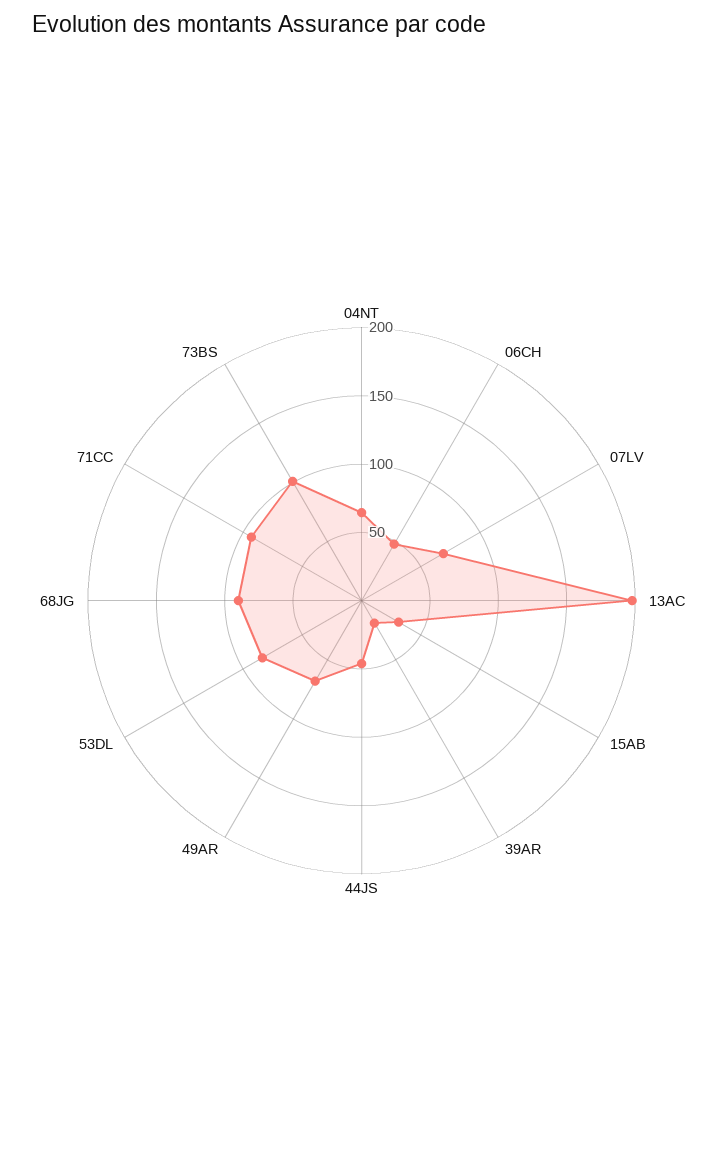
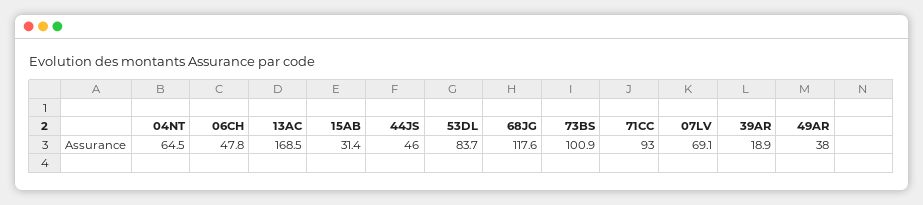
13AC: 200 -> 168.5
49AR: 70 -> 38
68JG: 90 -> 117.6

